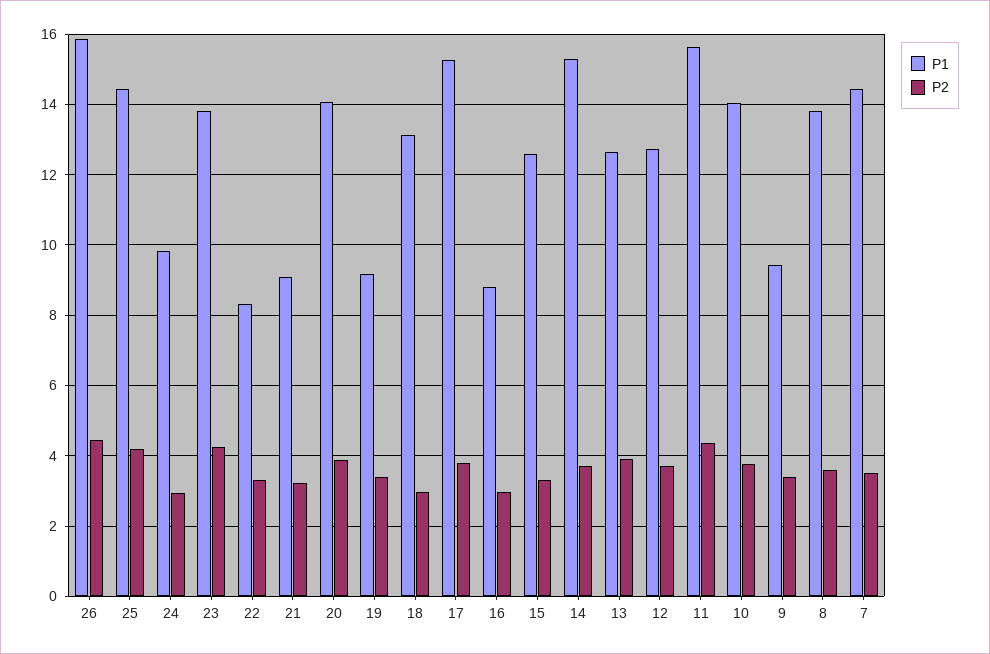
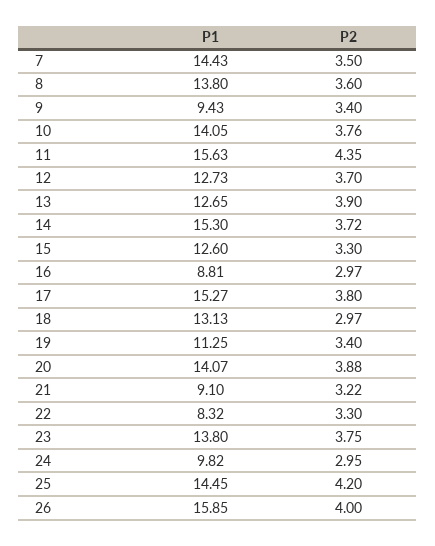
P2, 26: 4.4 -> 4
P2, 23: 4.2 -> 3.75
P1, 19: 9.2 -> 11.25

